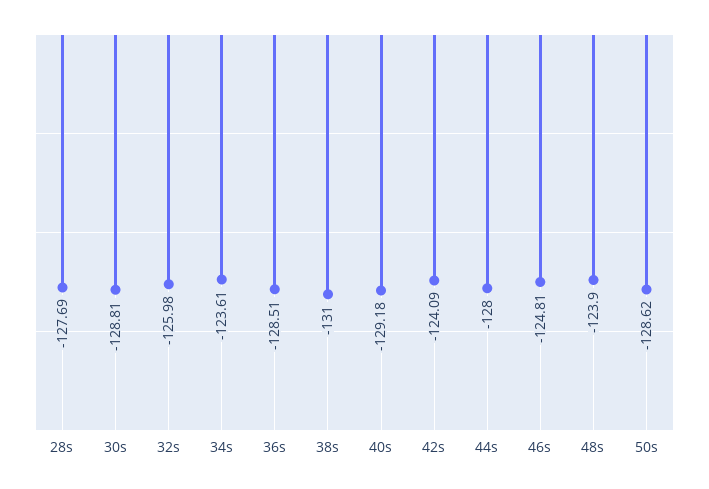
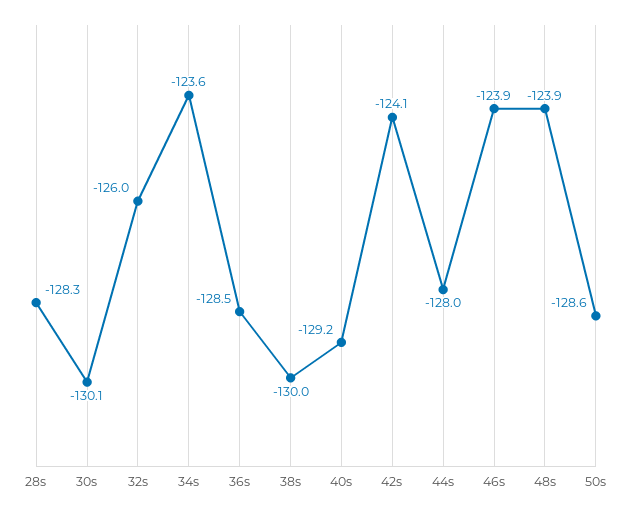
28s: -127.69 -> -128.3
30s: -128.81 -> -130.1
38s: -131 -> -130
46s: -124.81 -> -123.9

